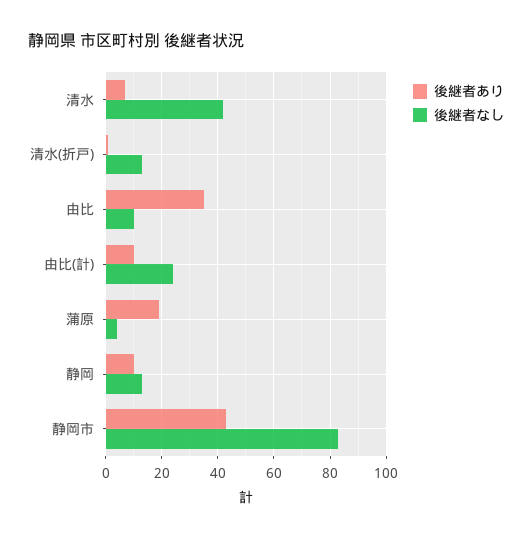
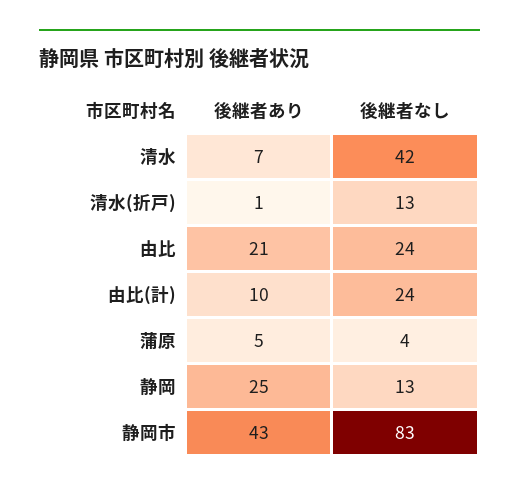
後継者あり, 由比: 35 -> 21
後継者なし, 由比: 10 -> 24
後継者あり, 蒲原: 20 -> 5
後継者あり, 静岡: 10 -> 25

